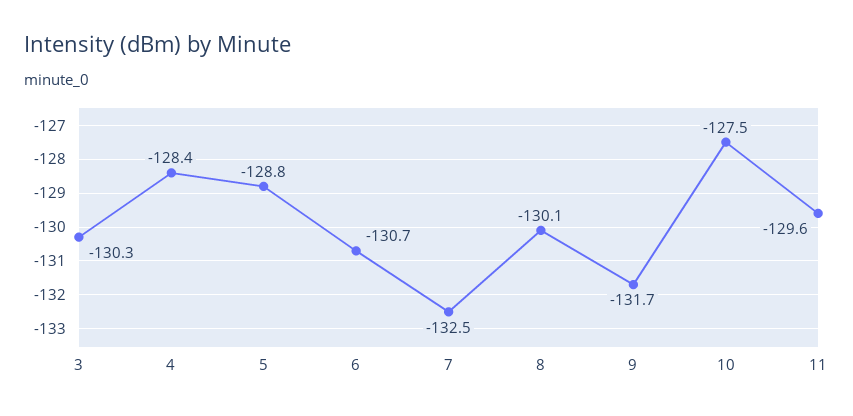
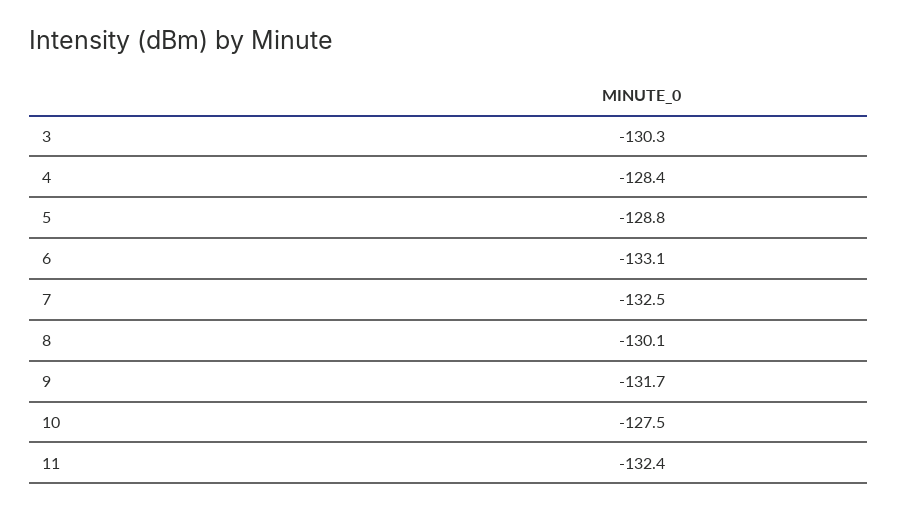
6: -130.7 -> -133.1
11: -129.6 -> -132.4

